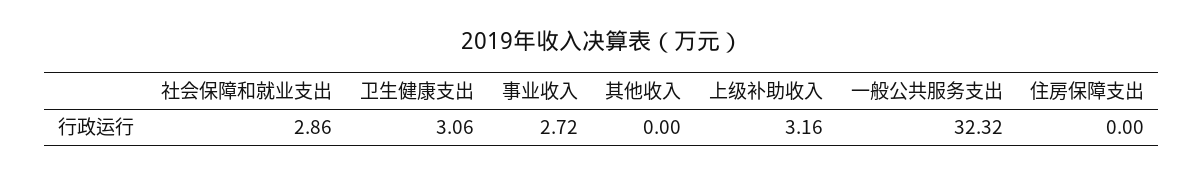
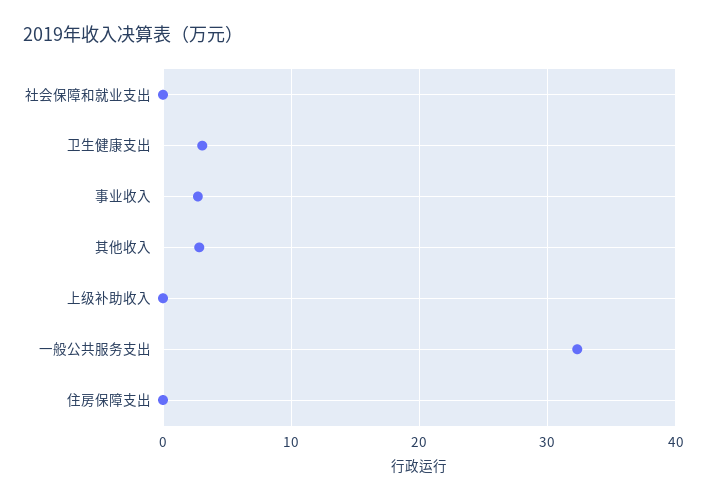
社会保障和就业支出: 2.86 -> 0
其他收入: 0 -> 3
上级补助收入: 3.16 -> 0

